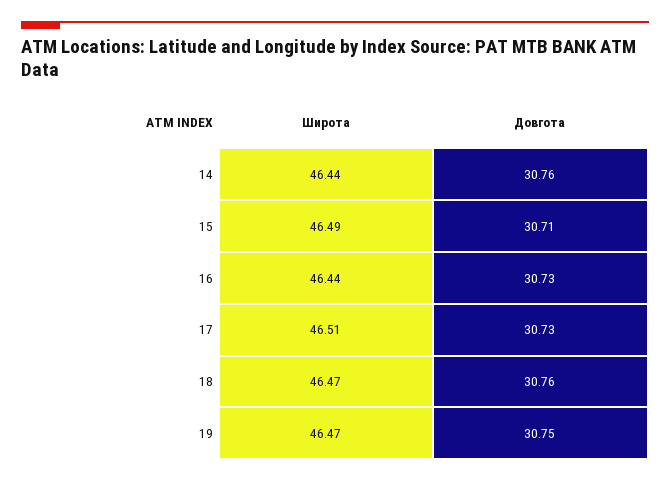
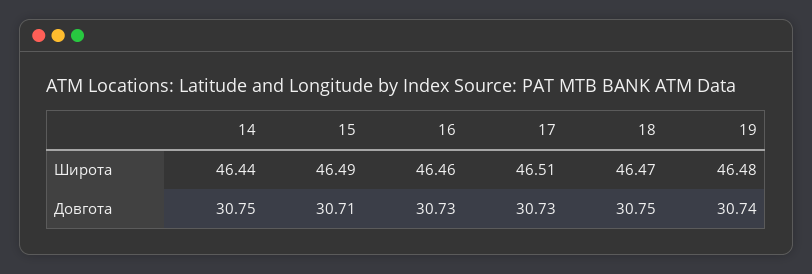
Довгота, 14: 30.76 -> 30.75
Широта, 16: 46.44 -> 46.46
Довгота, 18: 30.76 -> 30.75
Широта, 19: 46.47 -> 46.48
Довгота, 19: 30.75 -> 30.74

